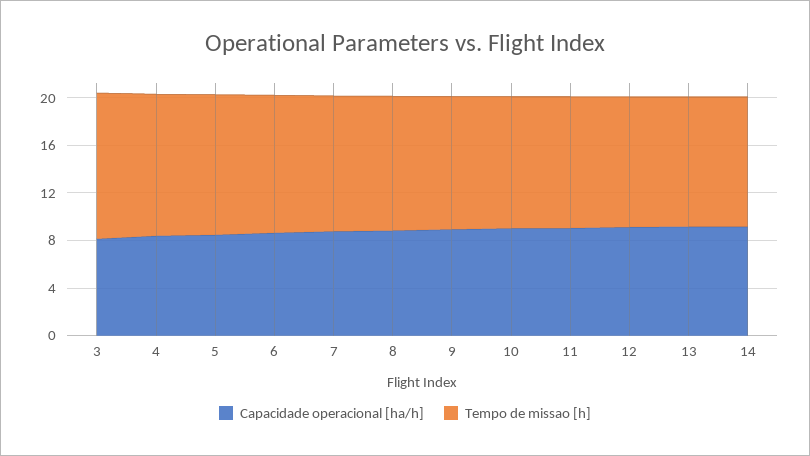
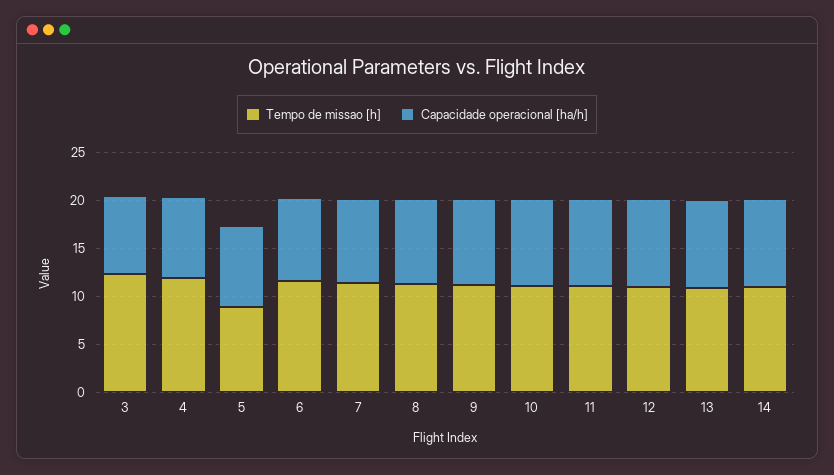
Tempo de missao [h], 5: 12 -> 9

